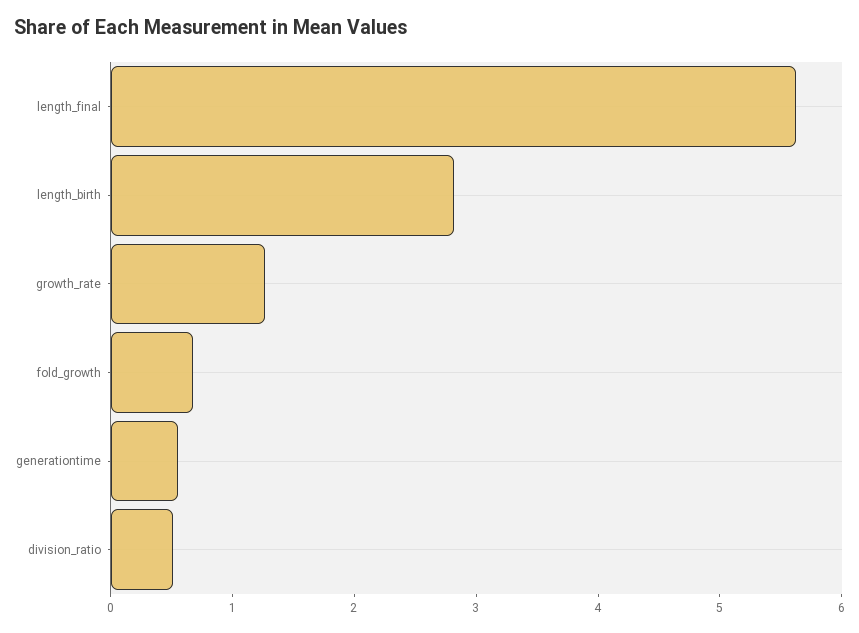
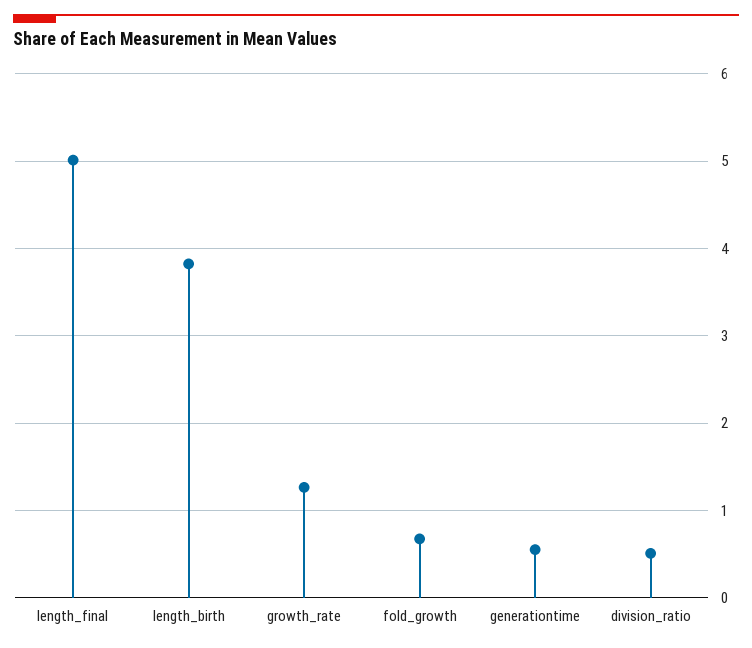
length_final: 5.6 -> 5
length_birth: 2.8 -> 3.8

